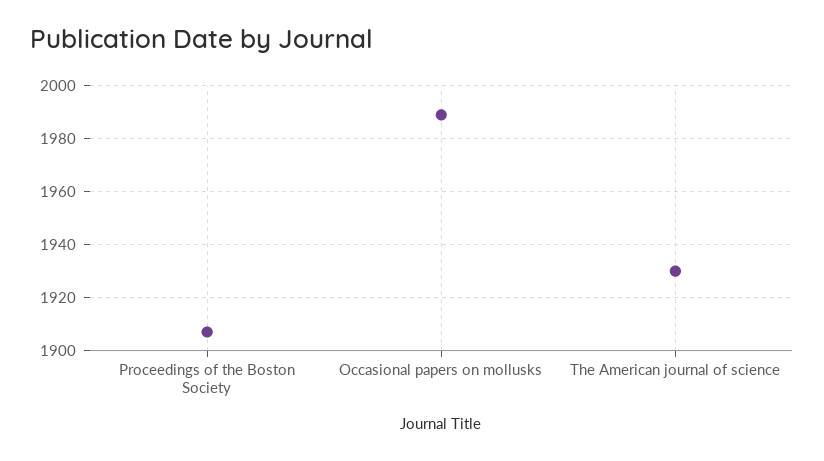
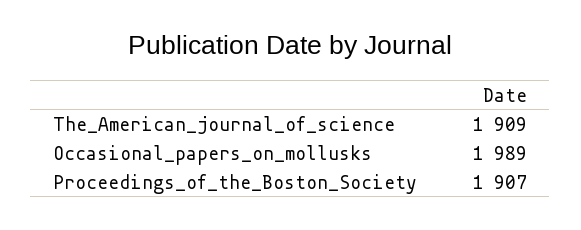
The American journal of science: 1930 -> 1909

